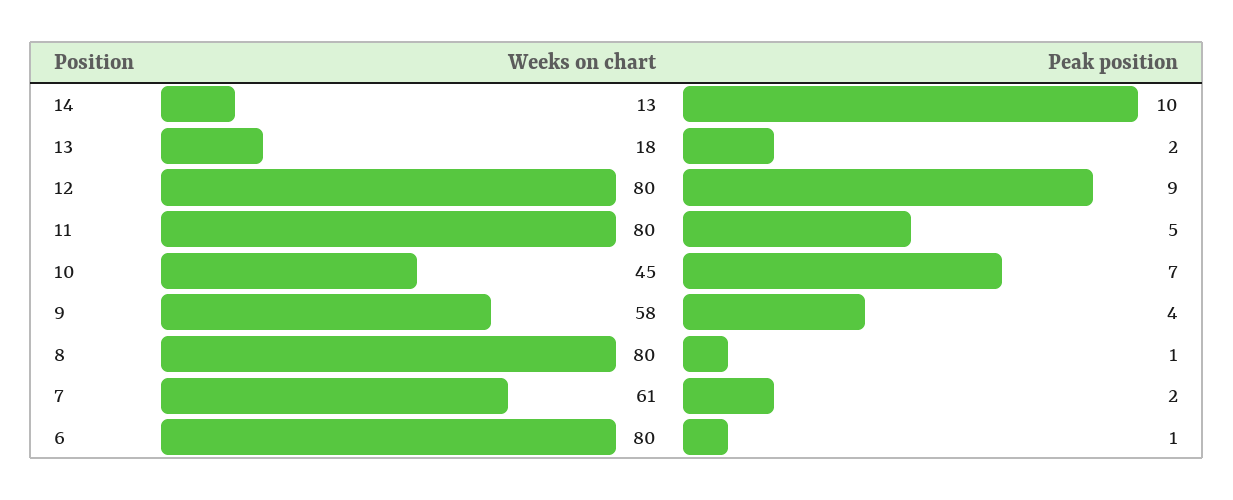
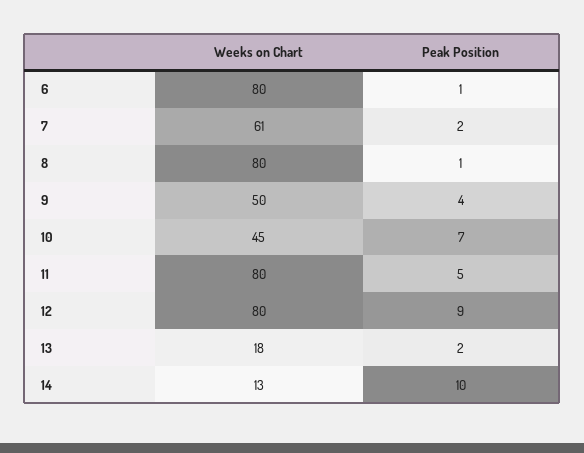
Weeks on chart, 9: 58 -> 50

